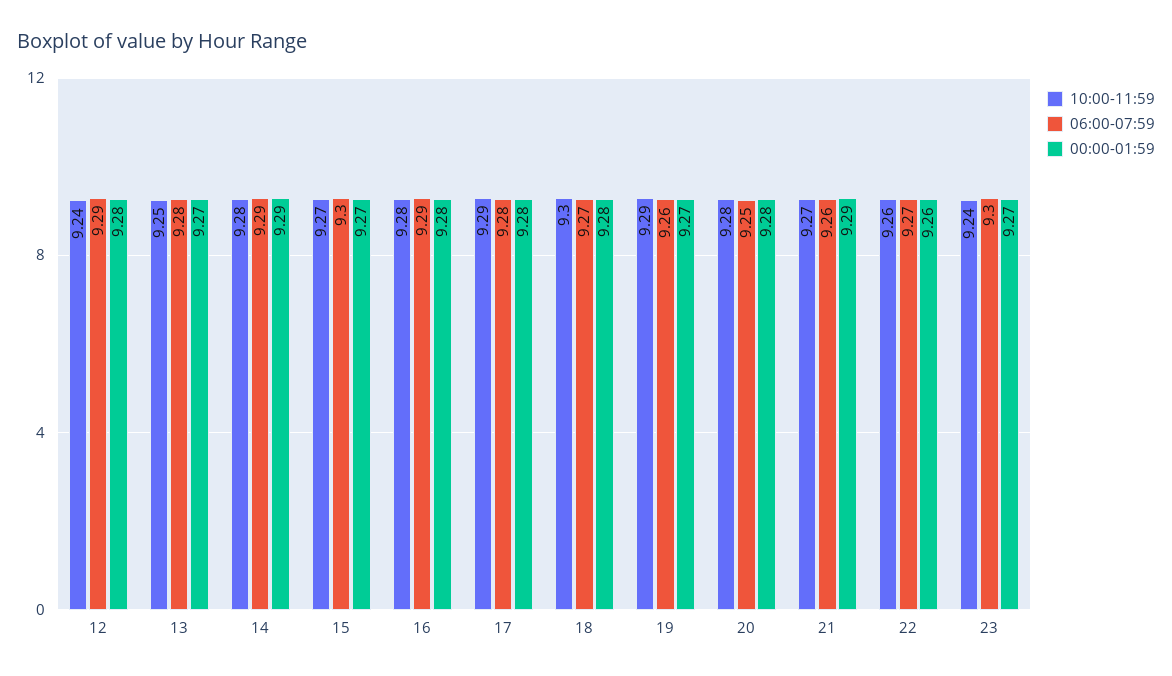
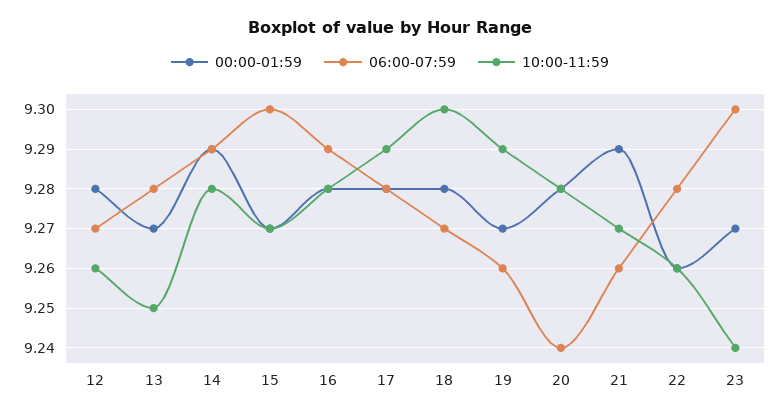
10:00-11:59, 12: 9.24 -> 9.26
06:00-07:59, 12: 9.29 -> 9.27
06:00-07:59, 20: 9.25 -> 9.24
06:00-07:59, 22: 9.27 -> 9.28

